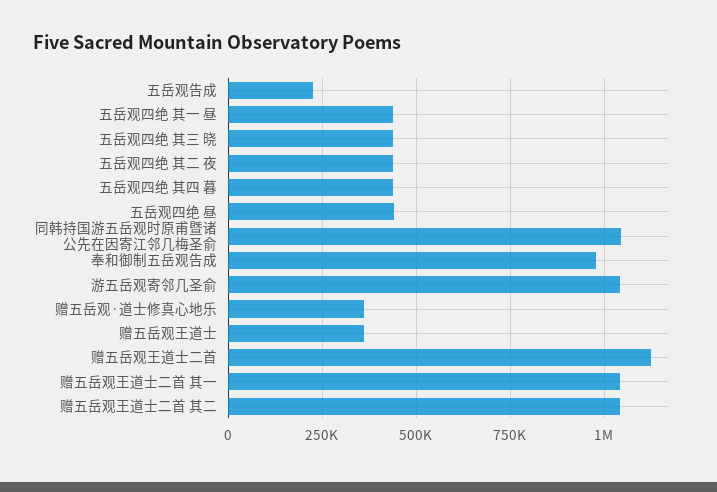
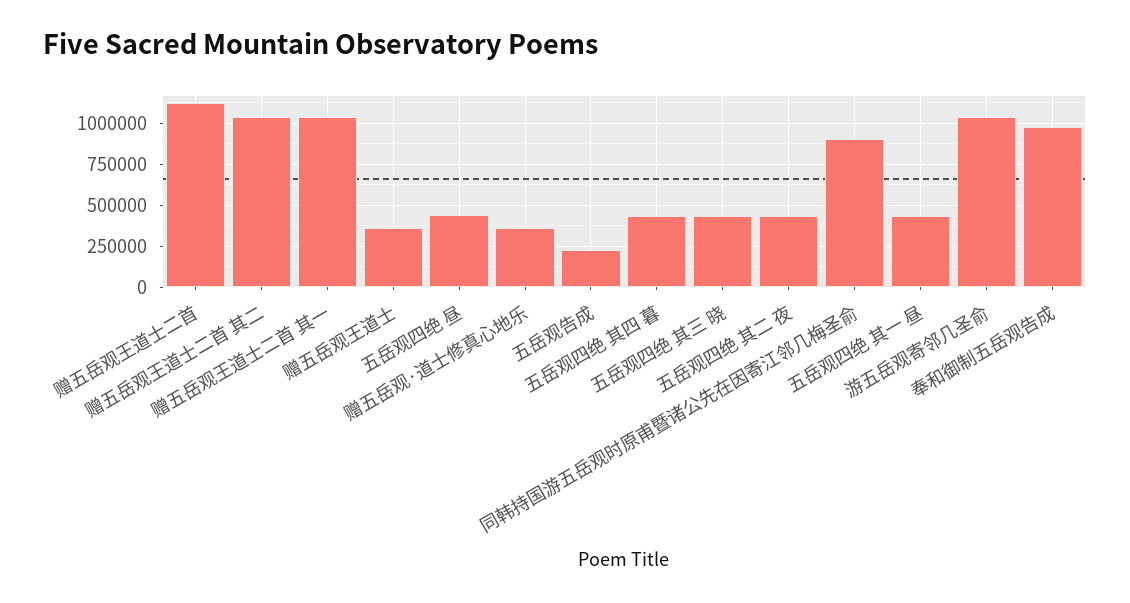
同韩持国游五岳观时原甫暨诸公先在因寄江邻几梅圣俞: 1050000 -> 900000

